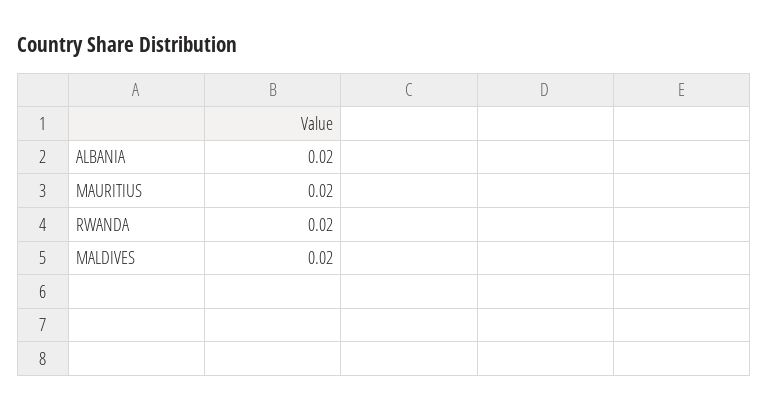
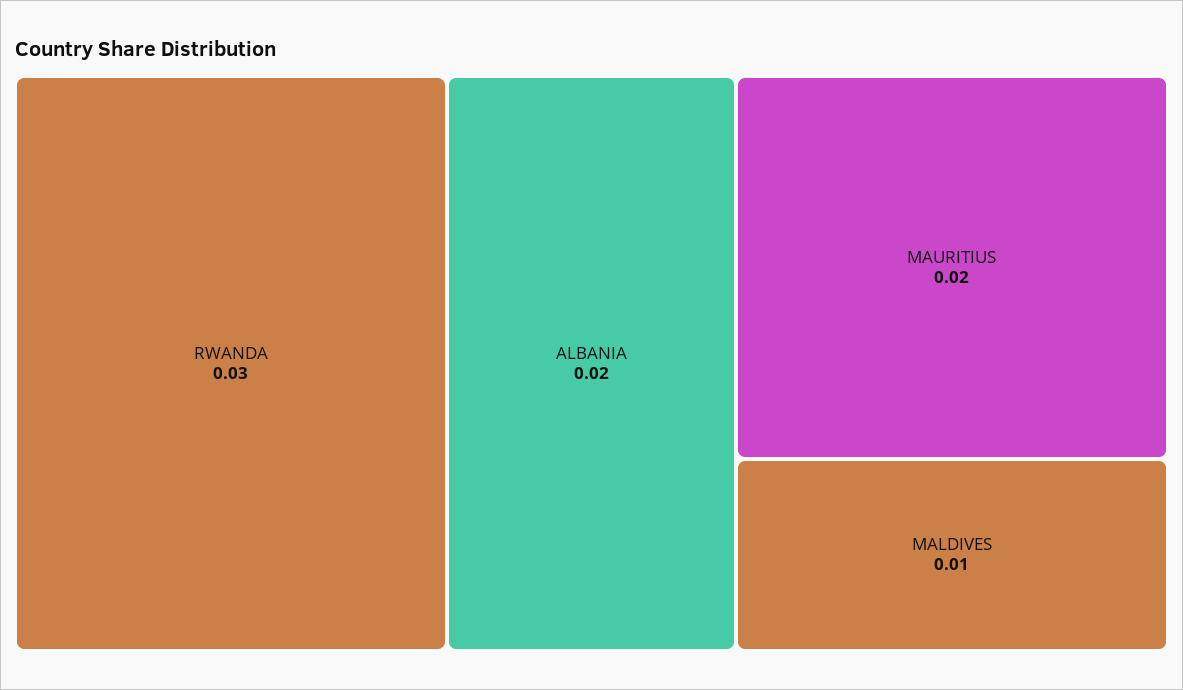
RWANDA: 0.02 -> 0.03
MALDIVES: 0.02 -> 0.01

